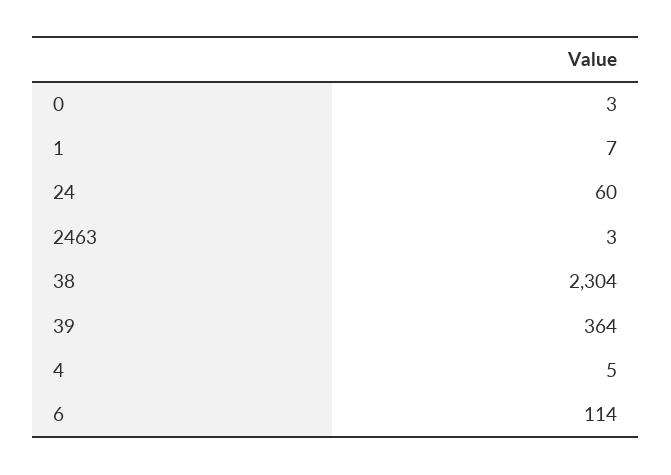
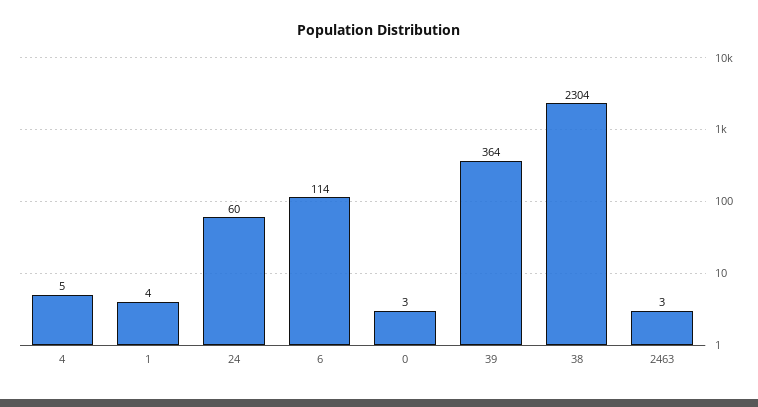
1: 7 -> 4

